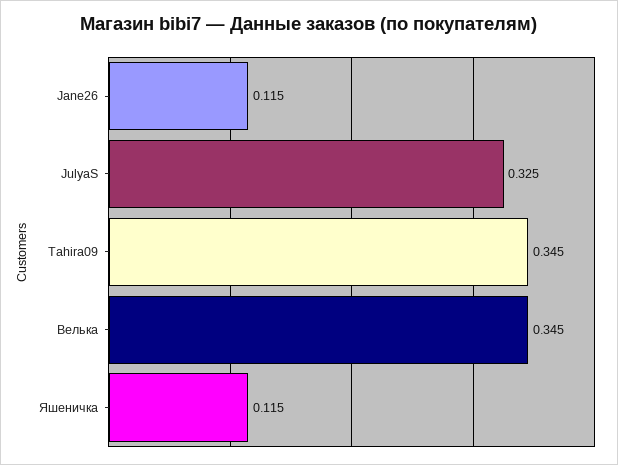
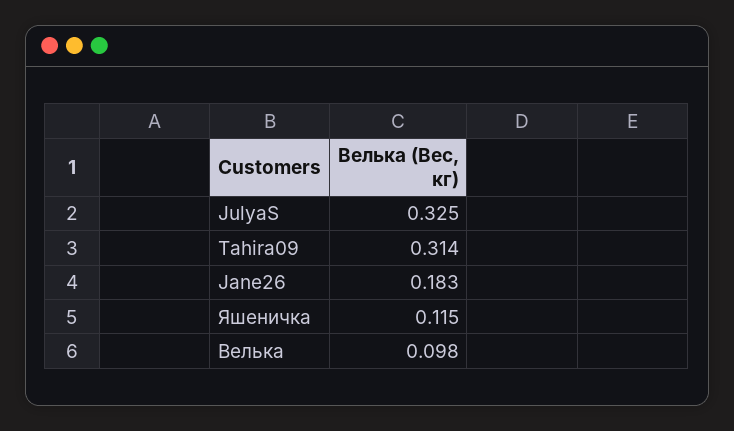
Jane26: 0.115 -> 0.183
Tahira09: 0.345 -> 0.314
Велька: 0.345 -> 0.098

